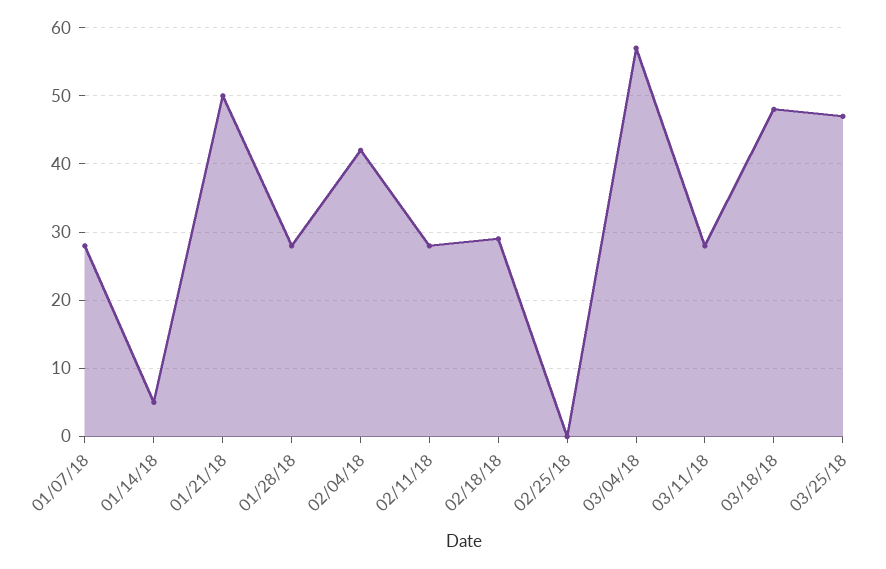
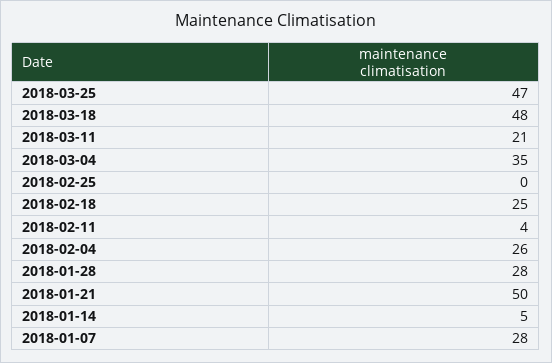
02/04/18: 42 -> 26
02/11/18: 28 -> 4
02/18/18: 29 -> 25
03/04/18: 57 -> 35
03/11/18: 28 -> 21

